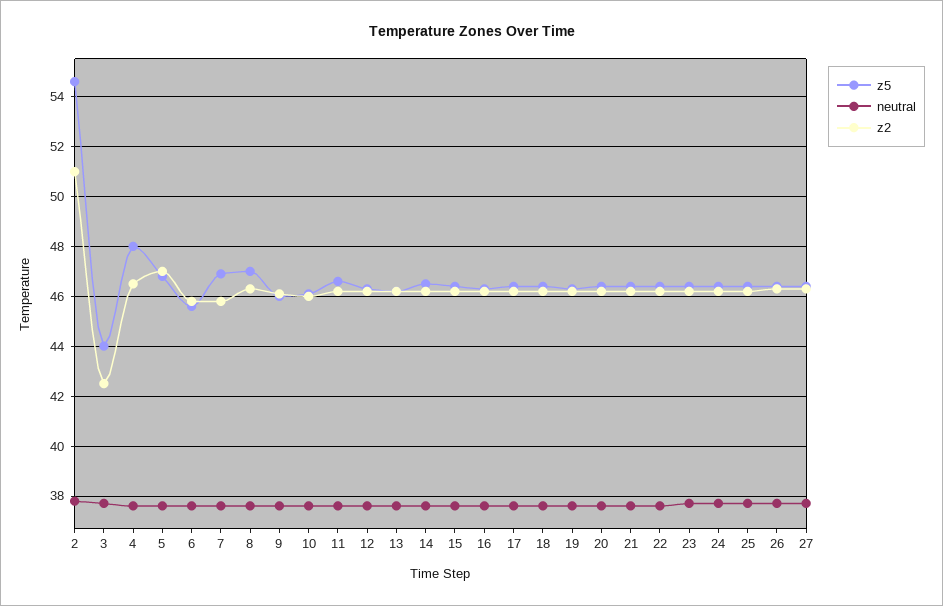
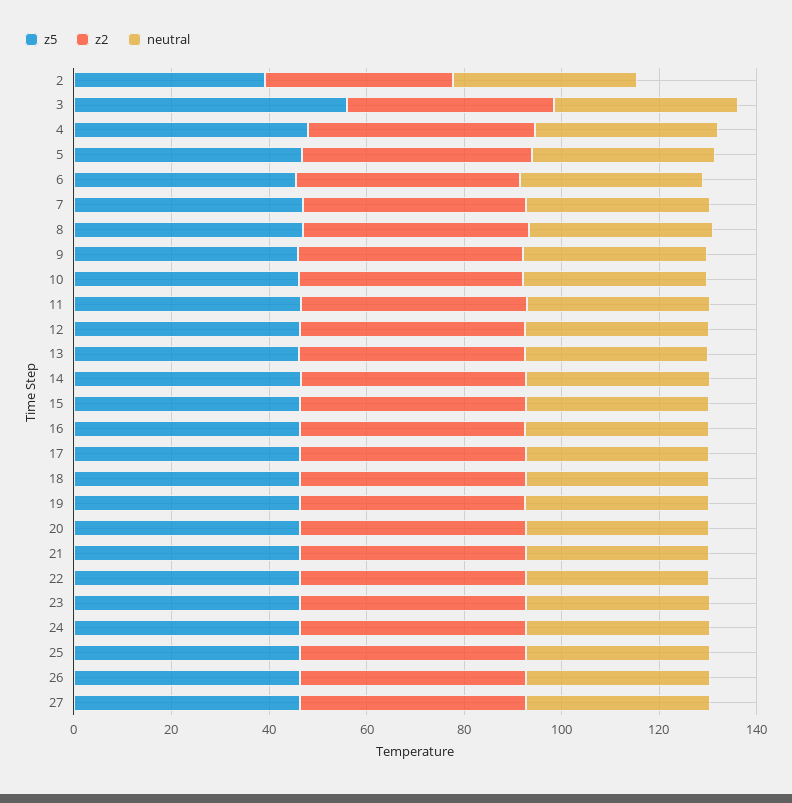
z5, 2: 54.5 -> 40
z2, 2: 51 -> 40
z5, 3: 44 -> 55

